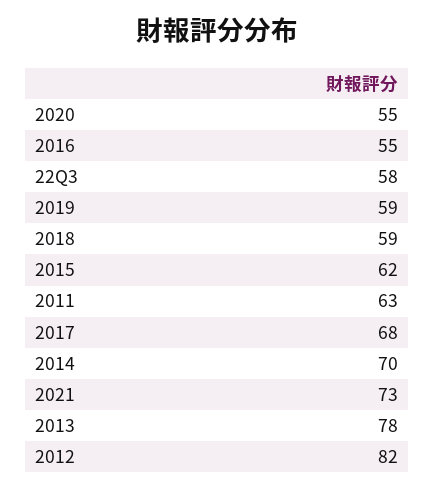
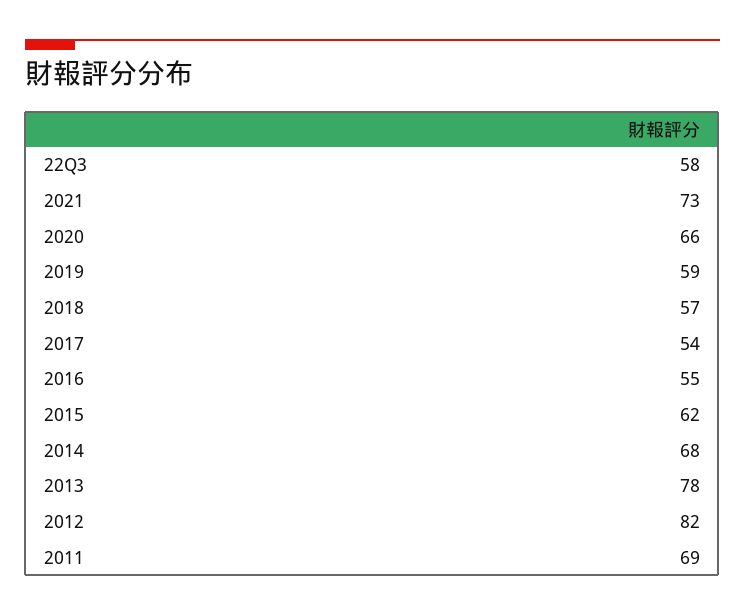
2020: 55 -> 66
2018: 59 -> 57
2011: 63 -> 69
2017: 68 -> 54
2014: 70 -> 68

